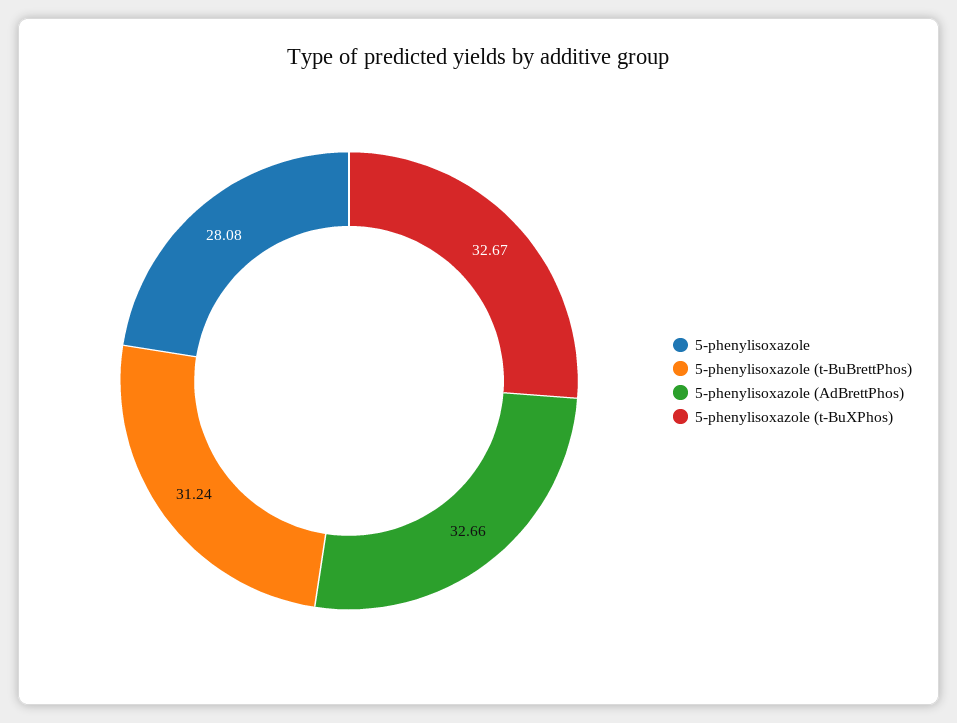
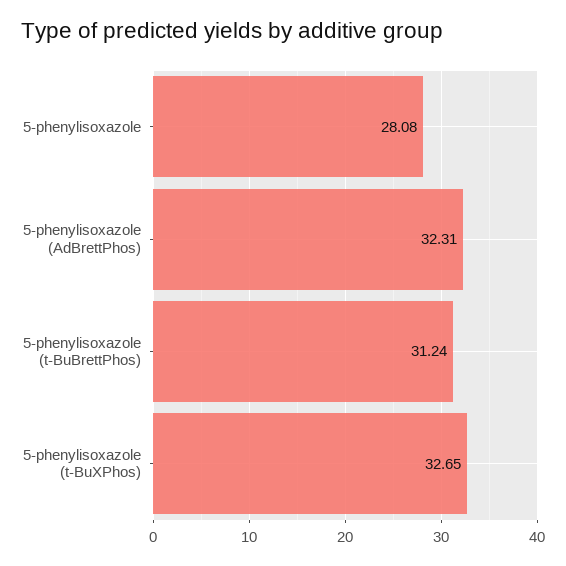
5-phenylisoxazole (AdBrettPhos): 32.66 -> 32.31
5-phenylisoxazole (t-BuXPhos): 32.67 -> 32.65

